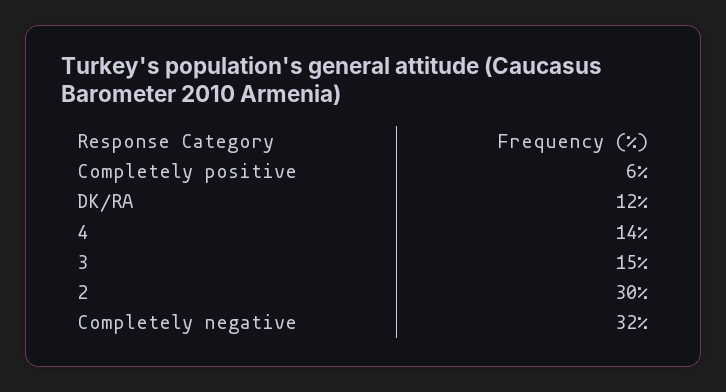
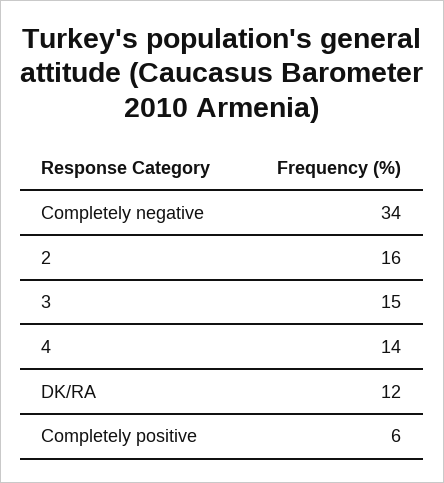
2: 30 -> 16
Completely negative: 32 -> 34

